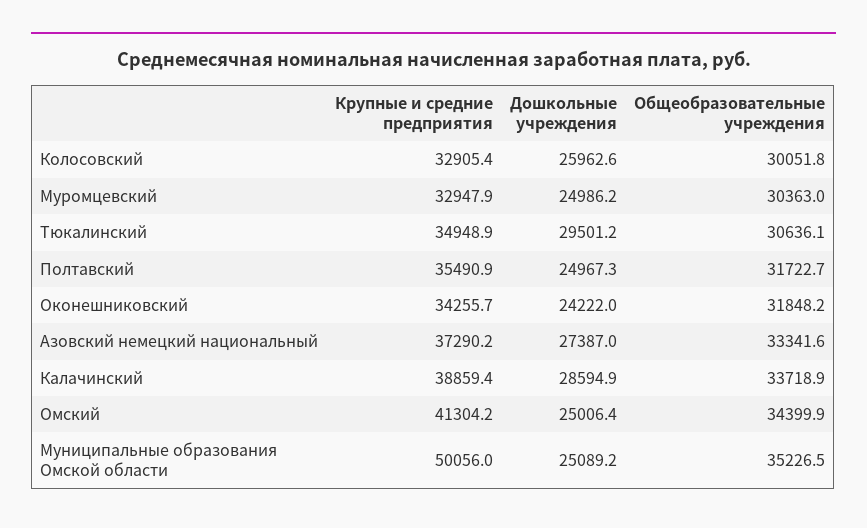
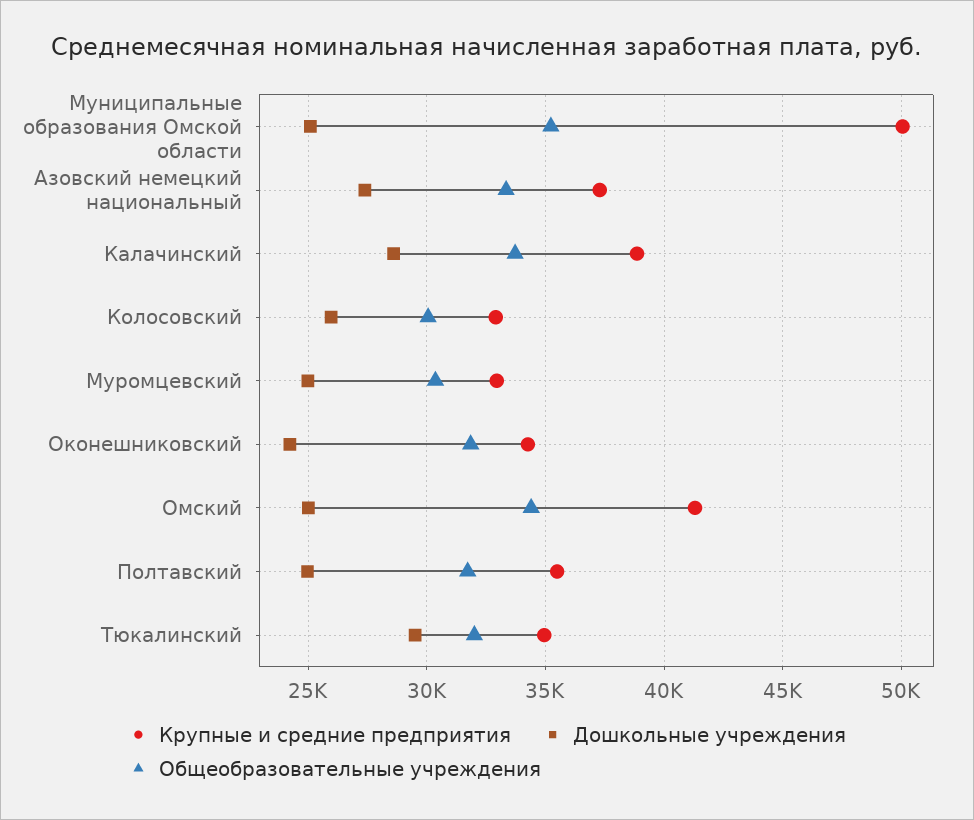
Общеобразовательные учреждения, Тюкалинский: 30636.1 -> 32000

